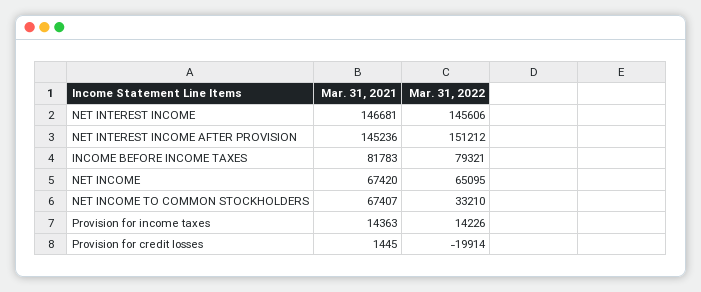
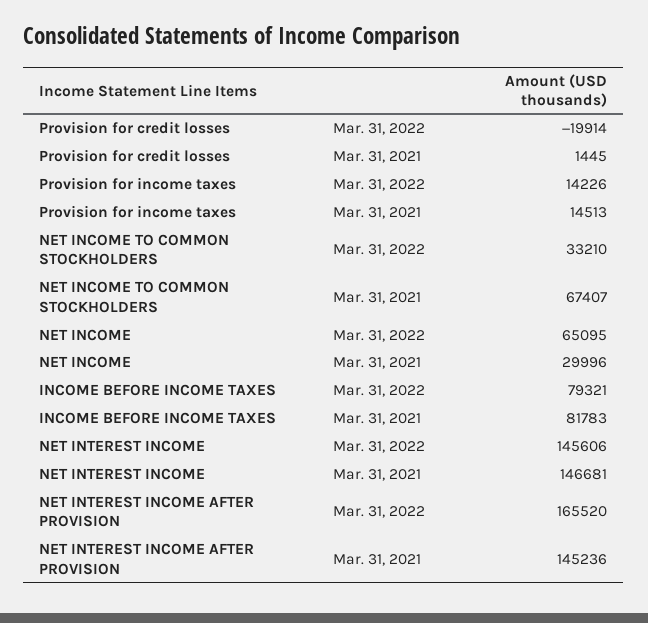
Mar. 31, 2022, NET INTEREST INCOME AFTER PROVISION: 151212 -> 165520
Mar. 31, 2021, NET INCOME: 67420 -> 29996
Mar. 31, 2021, Provision for income taxes: 14363 -> 14513

